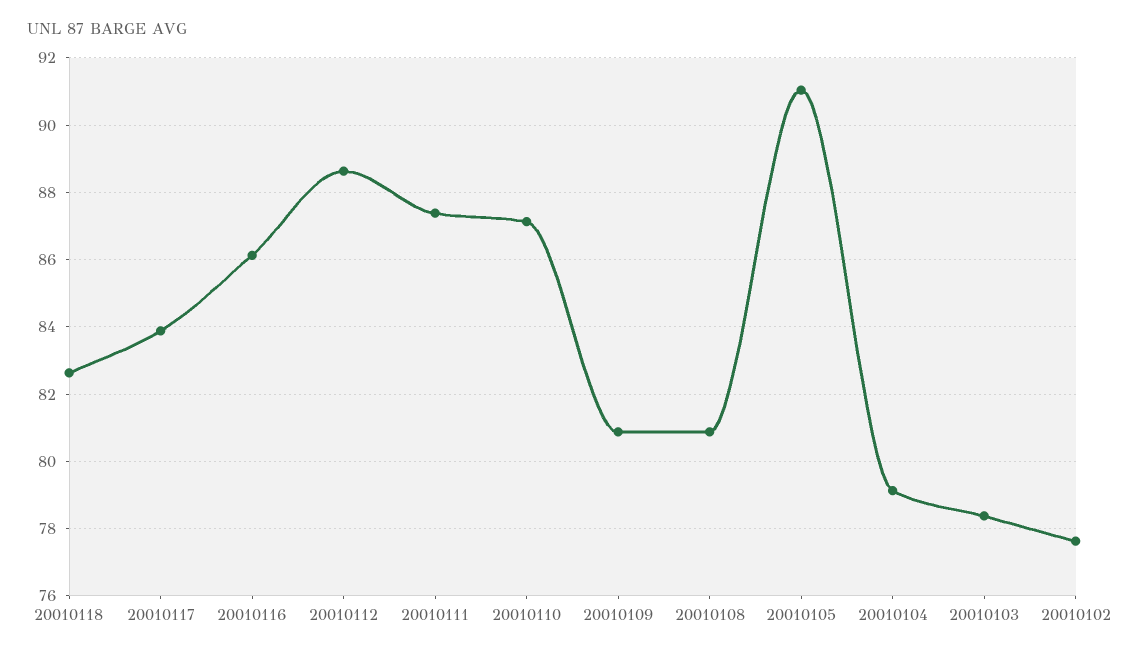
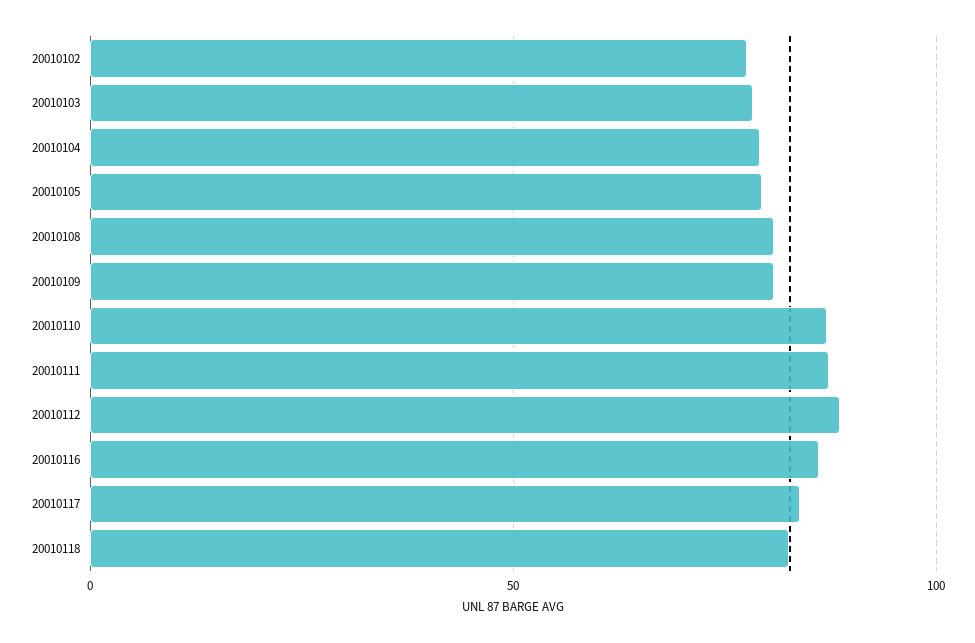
20010105: 91 -> 80

